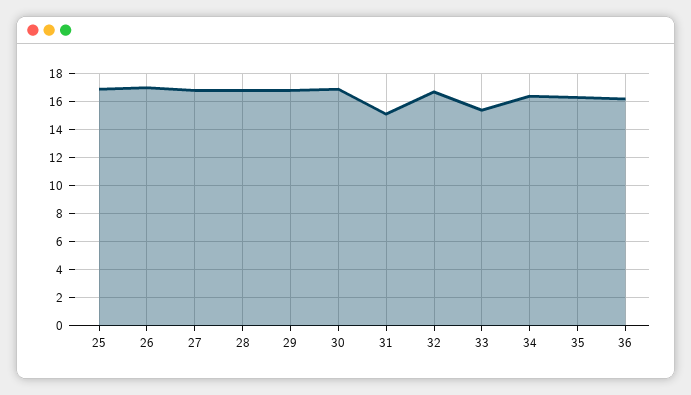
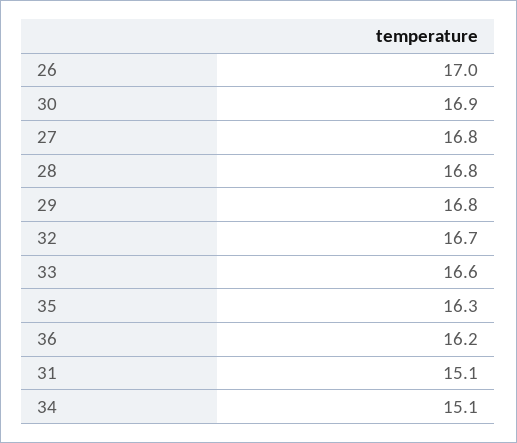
25: 17 -> none
33: 15.5 -> 16.6
34: 16.5 -> 15.1

